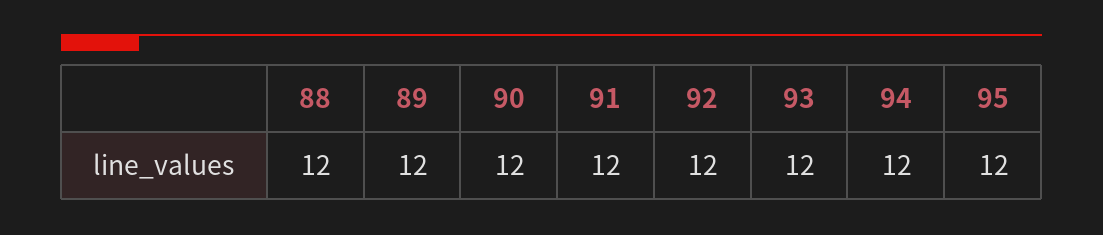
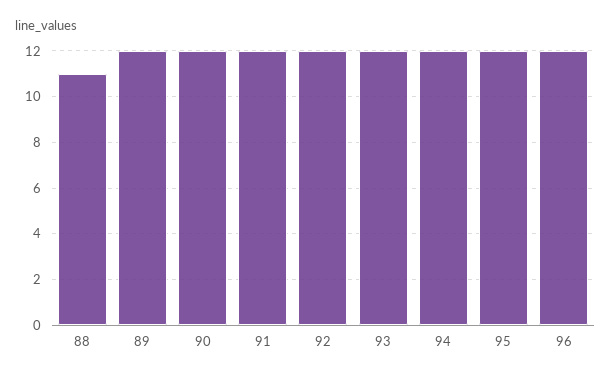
88: 12 -> 11
96: none -> 12

